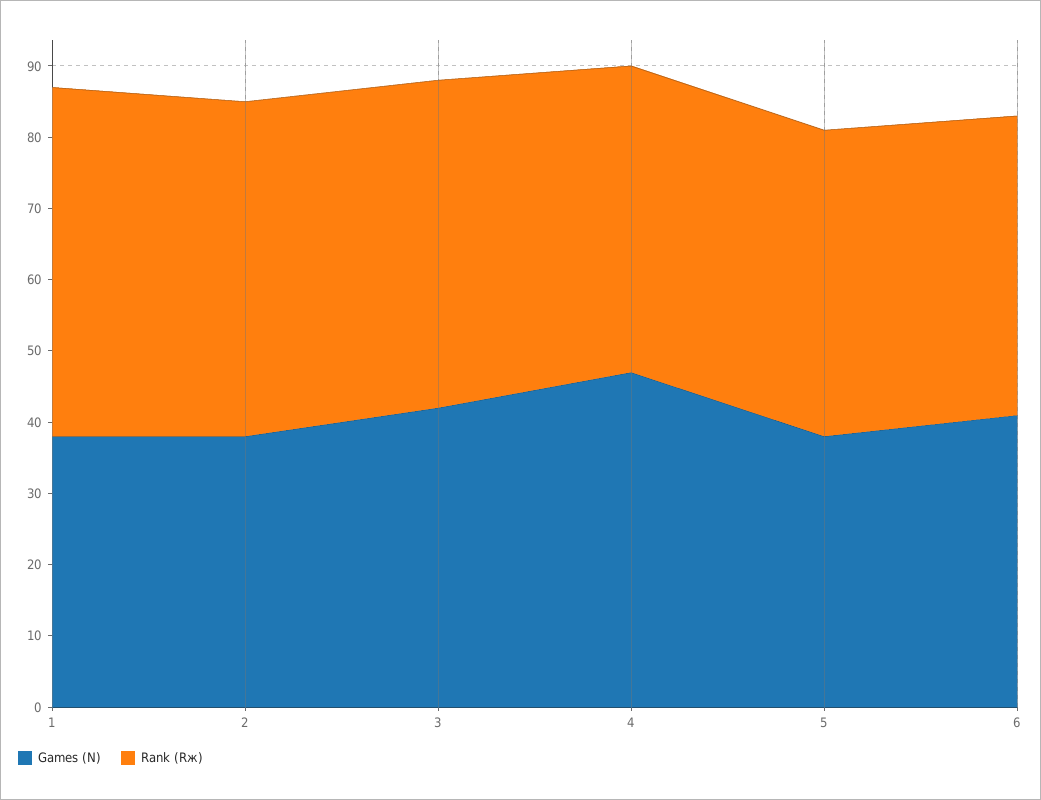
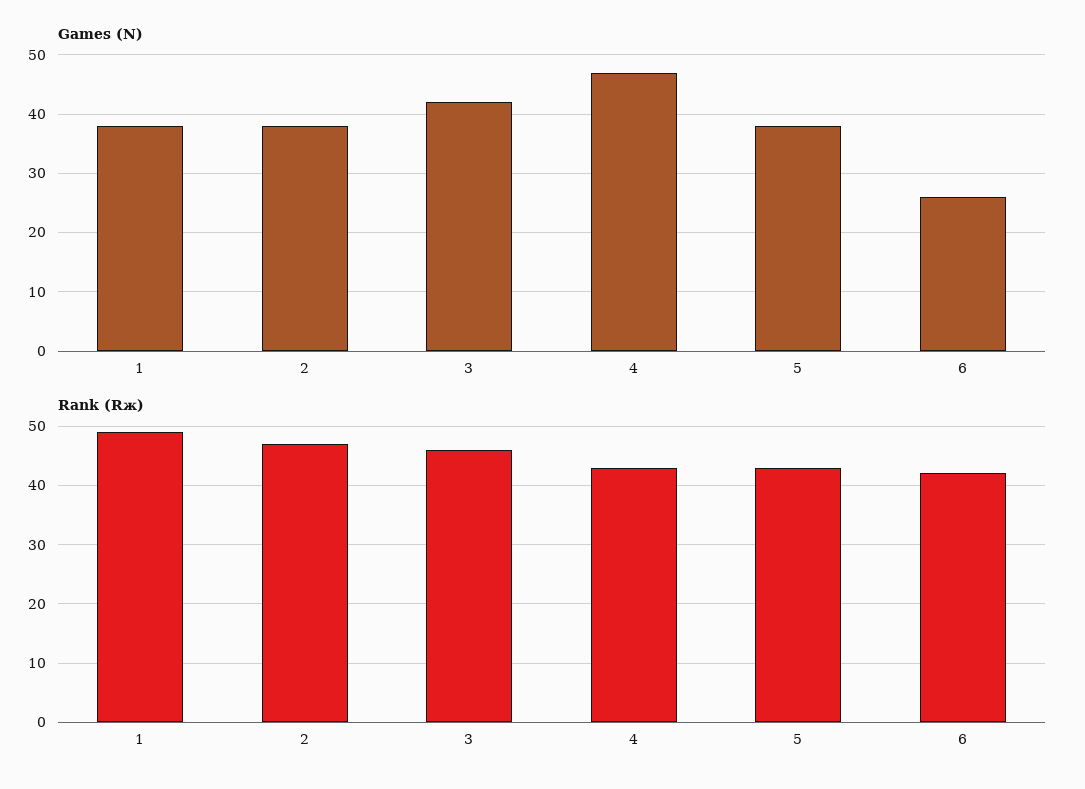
Games (N), 6: 40 -> 25

